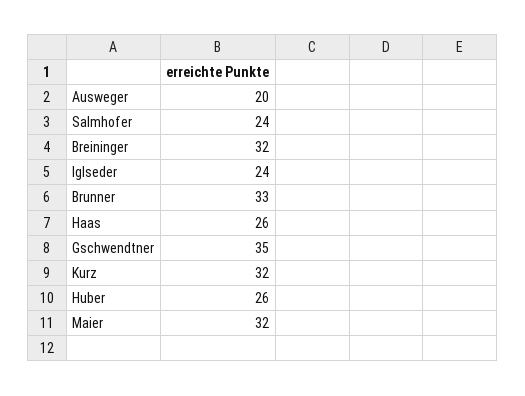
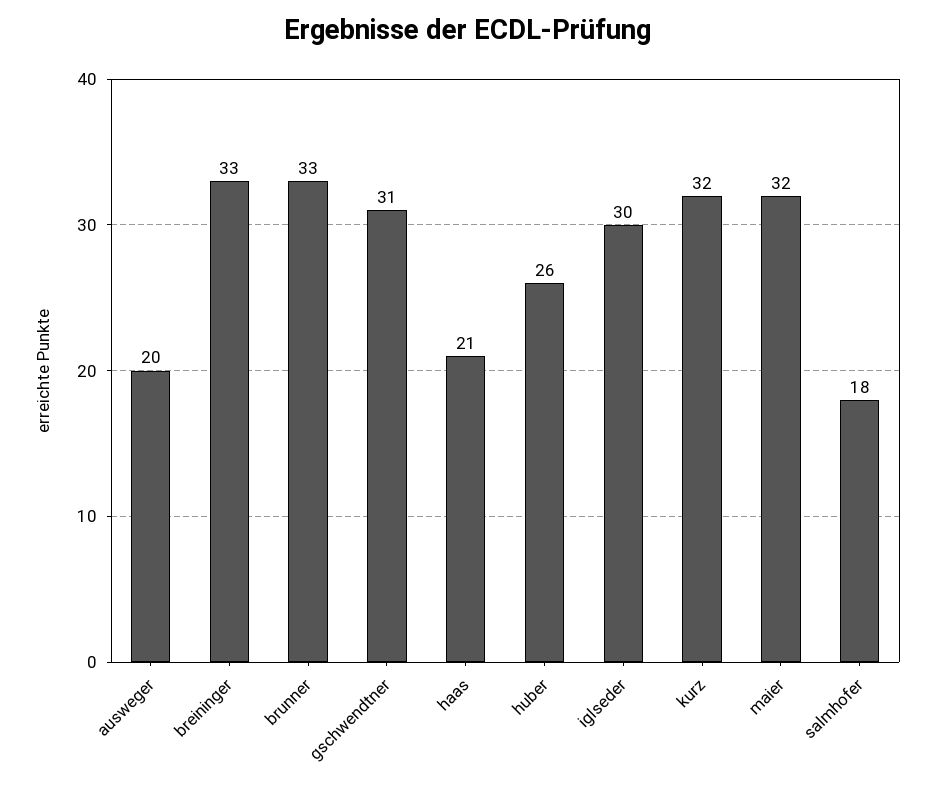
Salmhofer: 24 -> 18
Breininger: 32 -> 33
Iglseder: 24 -> 30
Haas: 26 -> 21
Gschwendtner: 35 -> 31

